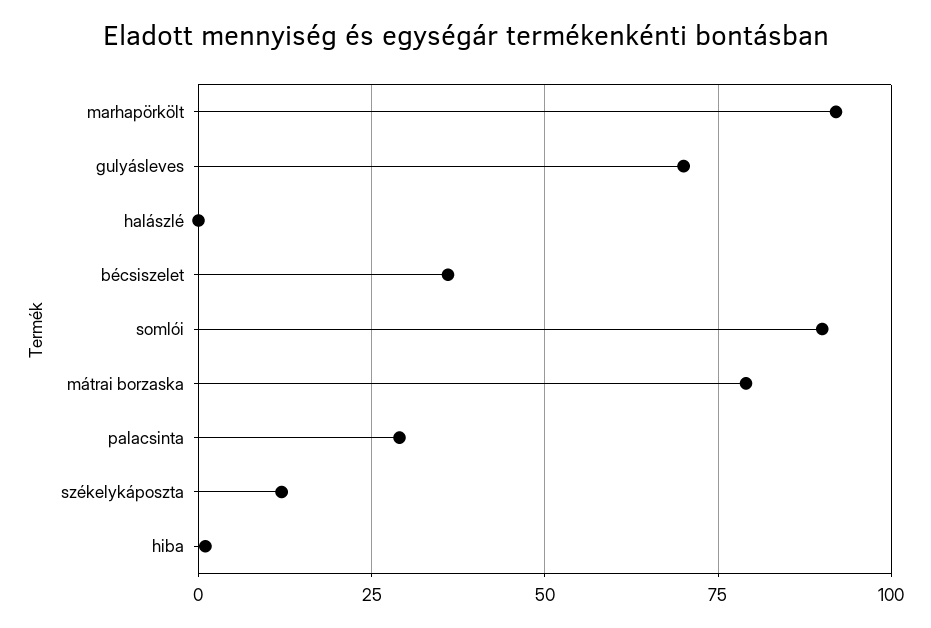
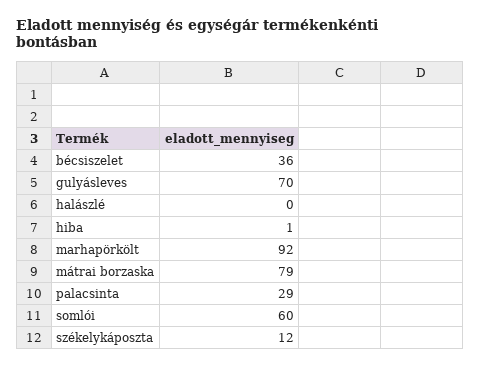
somlói: 90 -> 60

